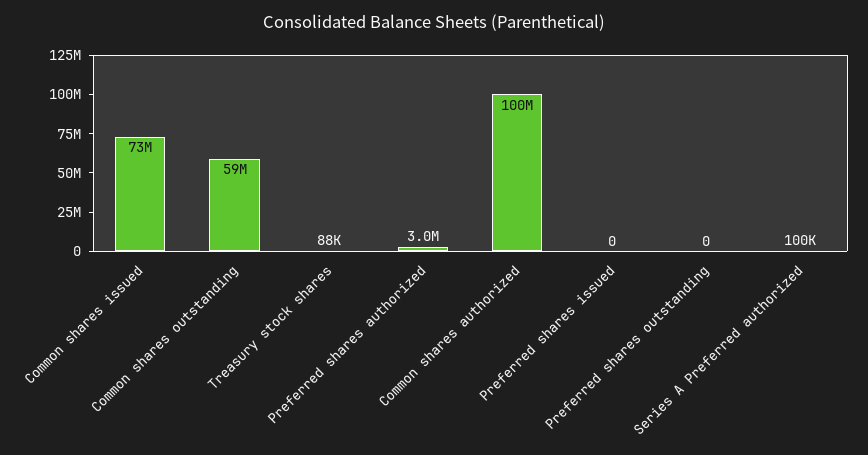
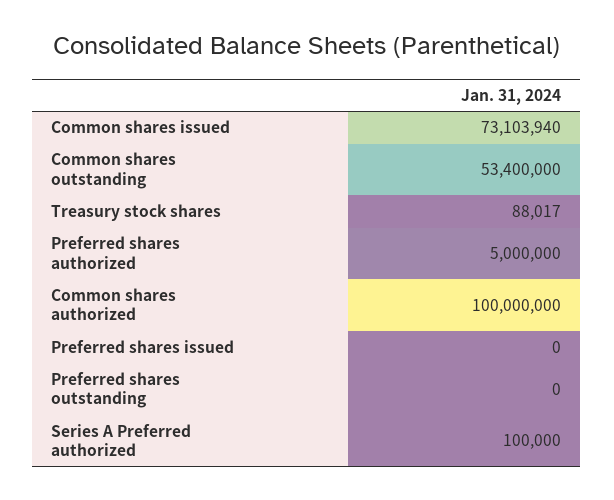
Common shares outstanding: 59000000 -> 53400000
Preferred shares authorized: 3000000 -> 5000000

